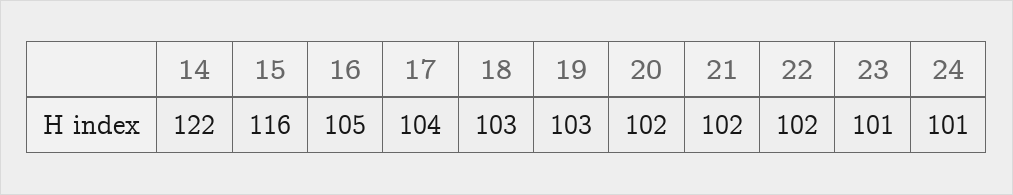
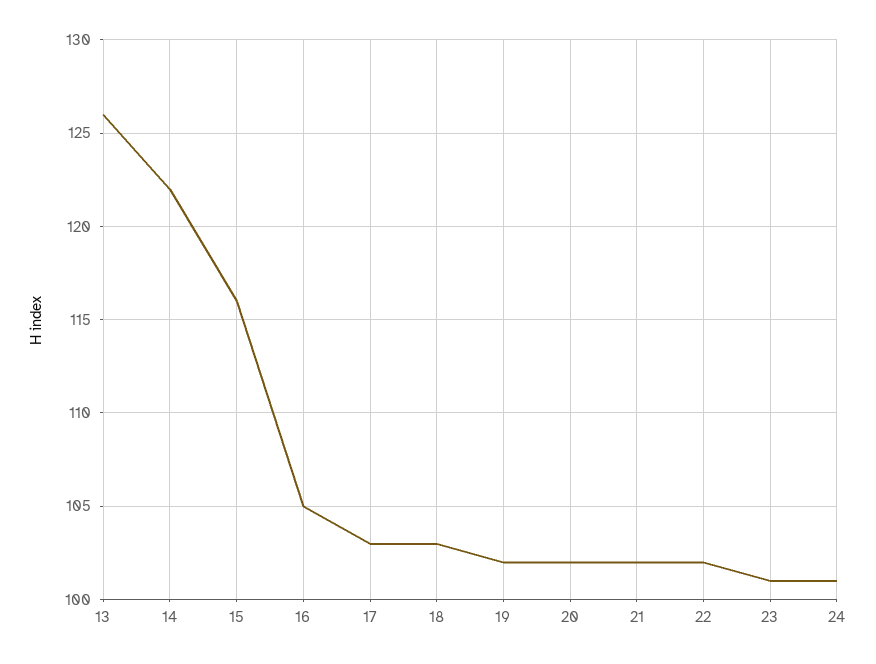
17: 104 -> 103
19: 103 -> 102
13: none -> 126

